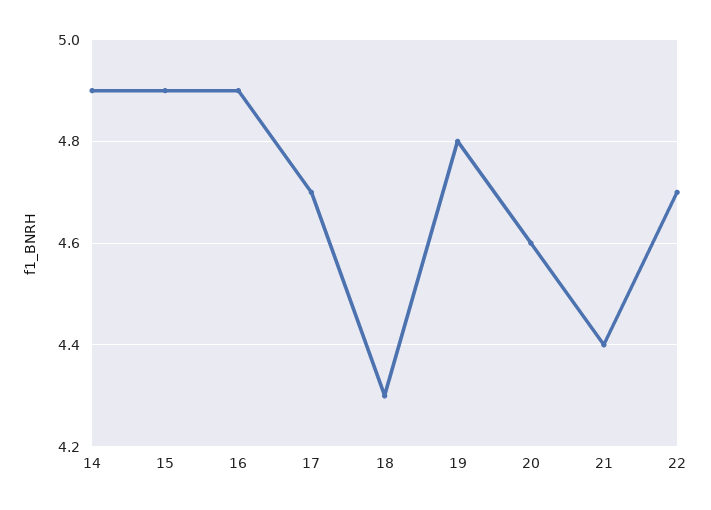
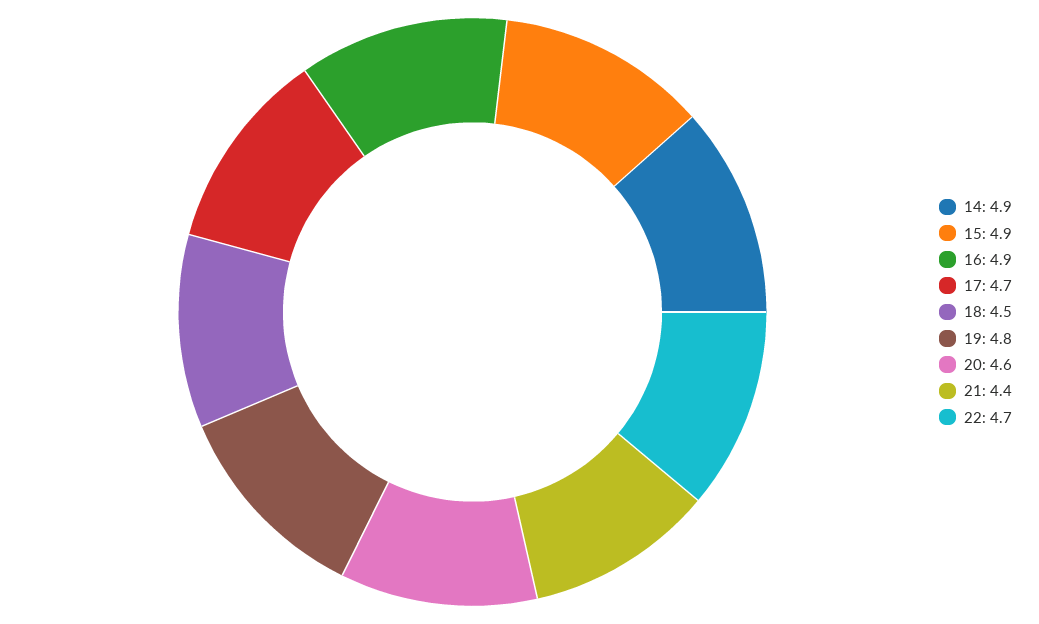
18: 4.3 -> 4.5

